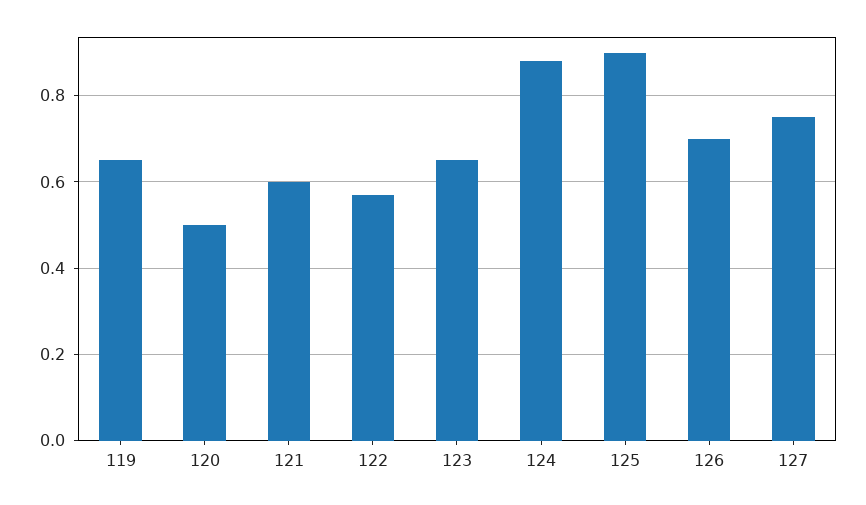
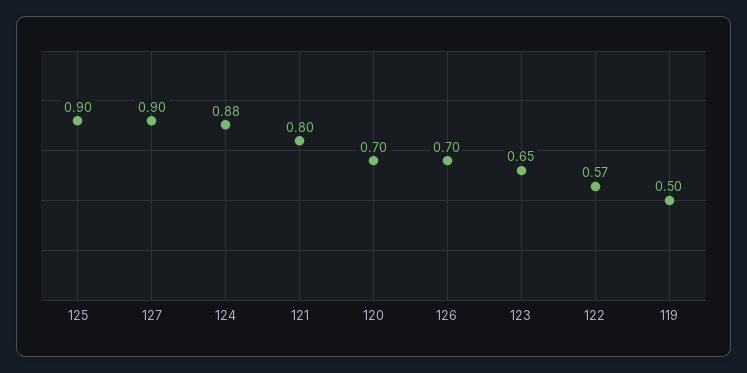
119: 0.65 -> 0.5
120: 0.5 -> 0.7
121: 0.6 -> 0.8
127: 0.75 -> 0.9

